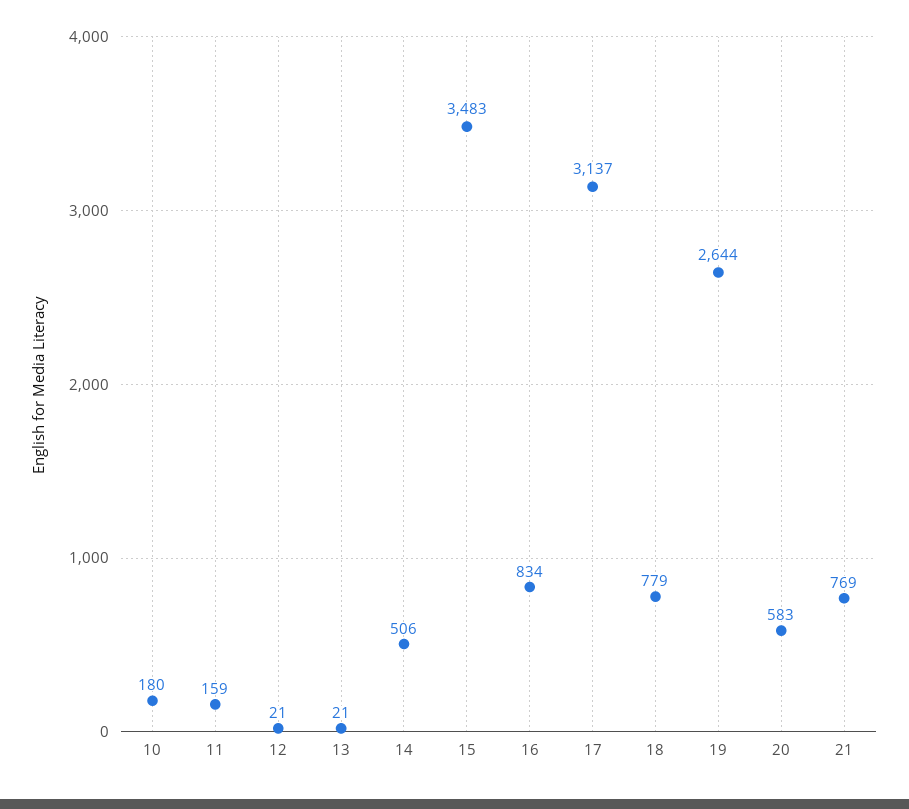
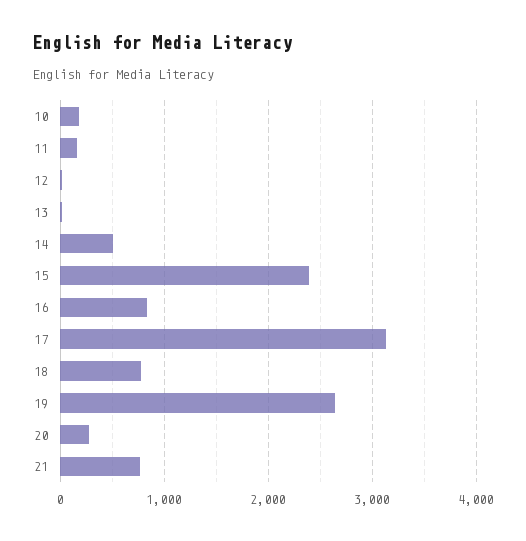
15: 3483 -> 2400
20: 583 -> 300

